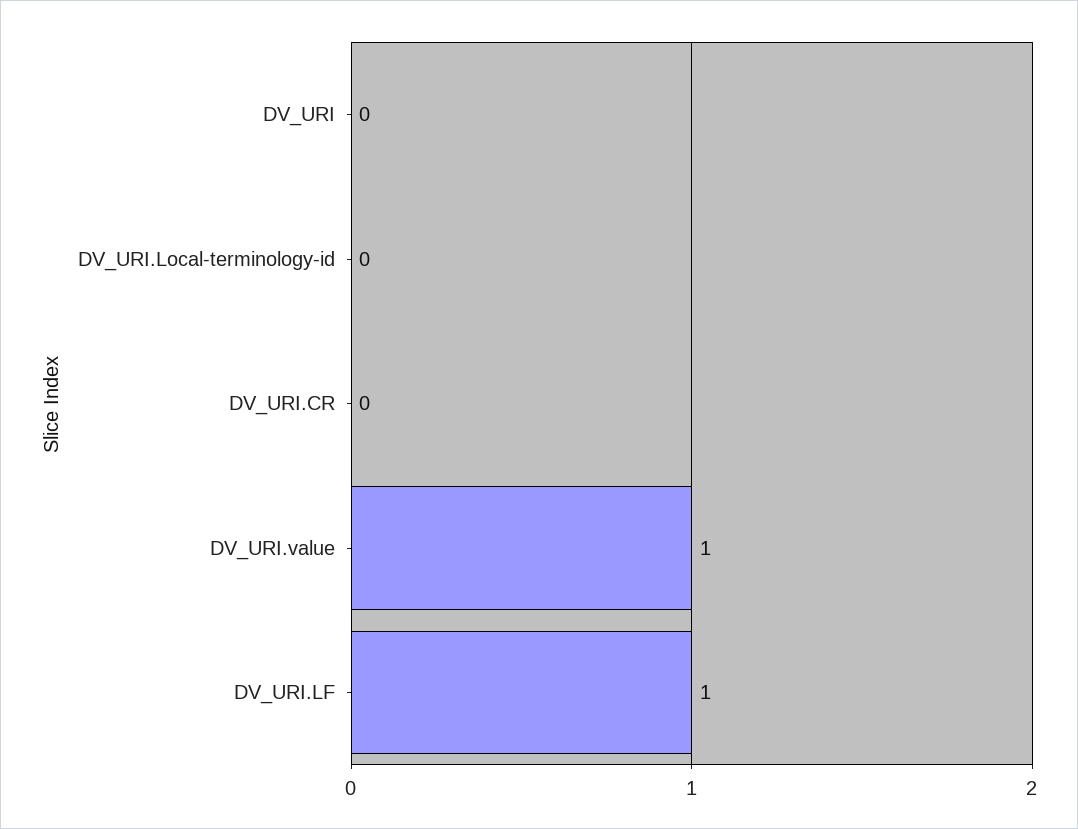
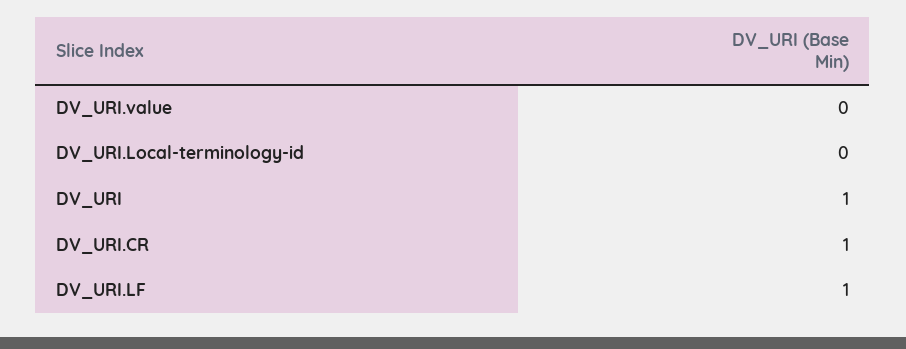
DV_URI: 0 -> 1
DV_URI.CR: 0 -> 1
DV_URI.value: 1 -> 0

